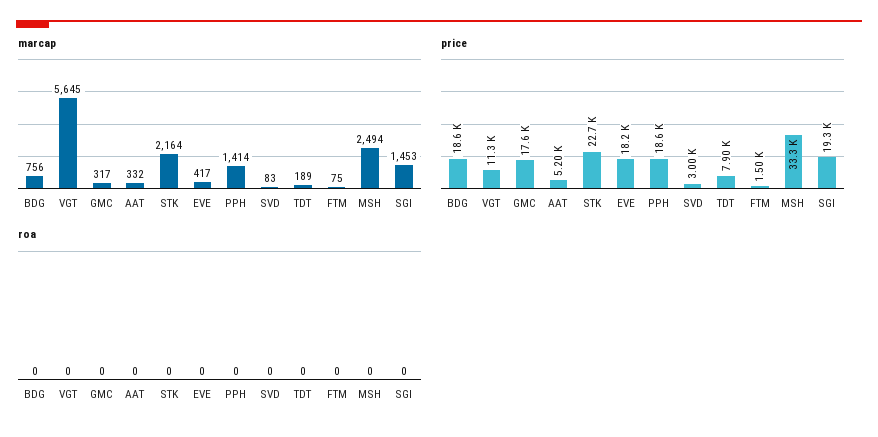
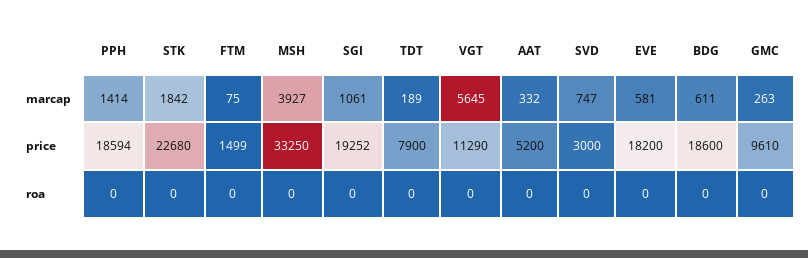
marcap, BDG: 756 -> 611
marcap, GMC: 317 -> 263
marcap, STK: 2164 -> 1842
marcap, EVE: 417 -> 581
marcap, SVD: 83 -> 747
marcap, MSH: 2494 -> 3927
marcap, SGI: 1453 -> 1061
price, GMC: 17600 -> 9610

